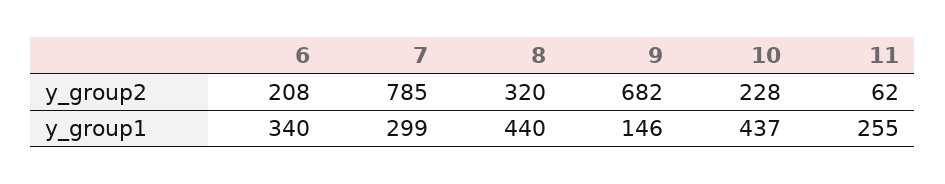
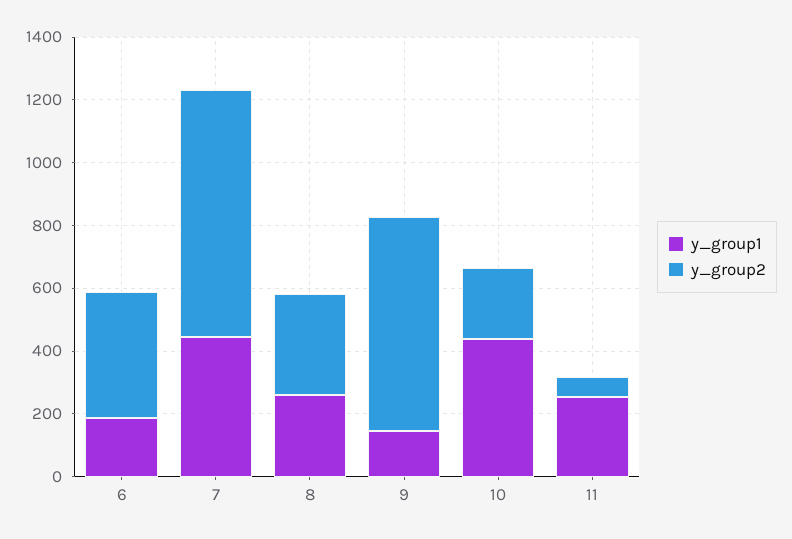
y_group2, 6: 208 -> 400
y_group1, 6: 340 -> 200
y_group1, 7: 299 -> 450
y_group1, 8: 440 -> 250

